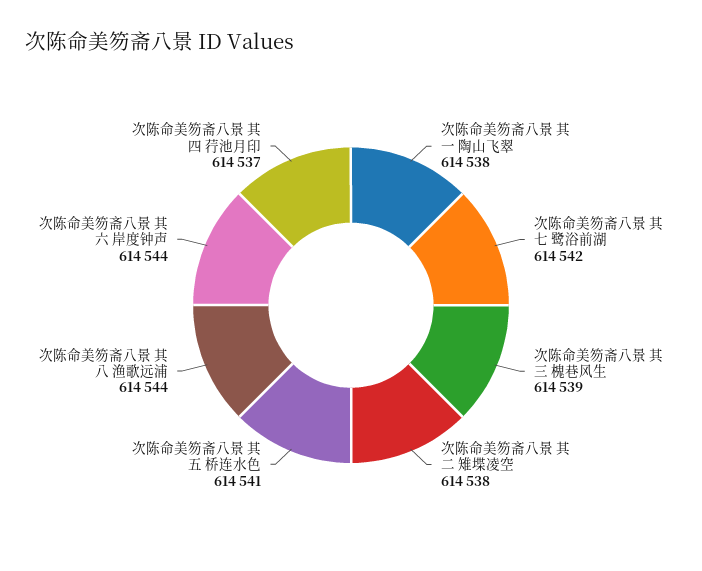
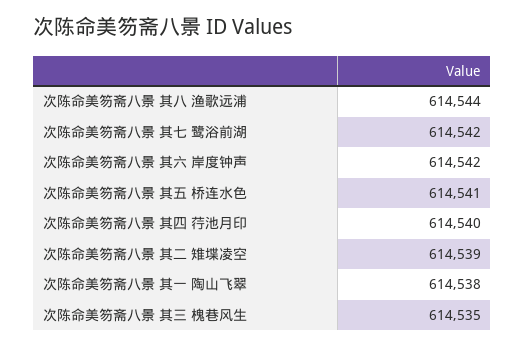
次陈命美笏斋八景 其三 槐巷风生: 614539 -> 614535
次陈命美笏斋八景 其二 雉堞凌空: 614538 -> 614539
次陈命美笏斋八景 其六 岸度钟声: 614544 -> 614542
次陈命美笏斋八景 其四 荇池月印: 614537 -> 614540

